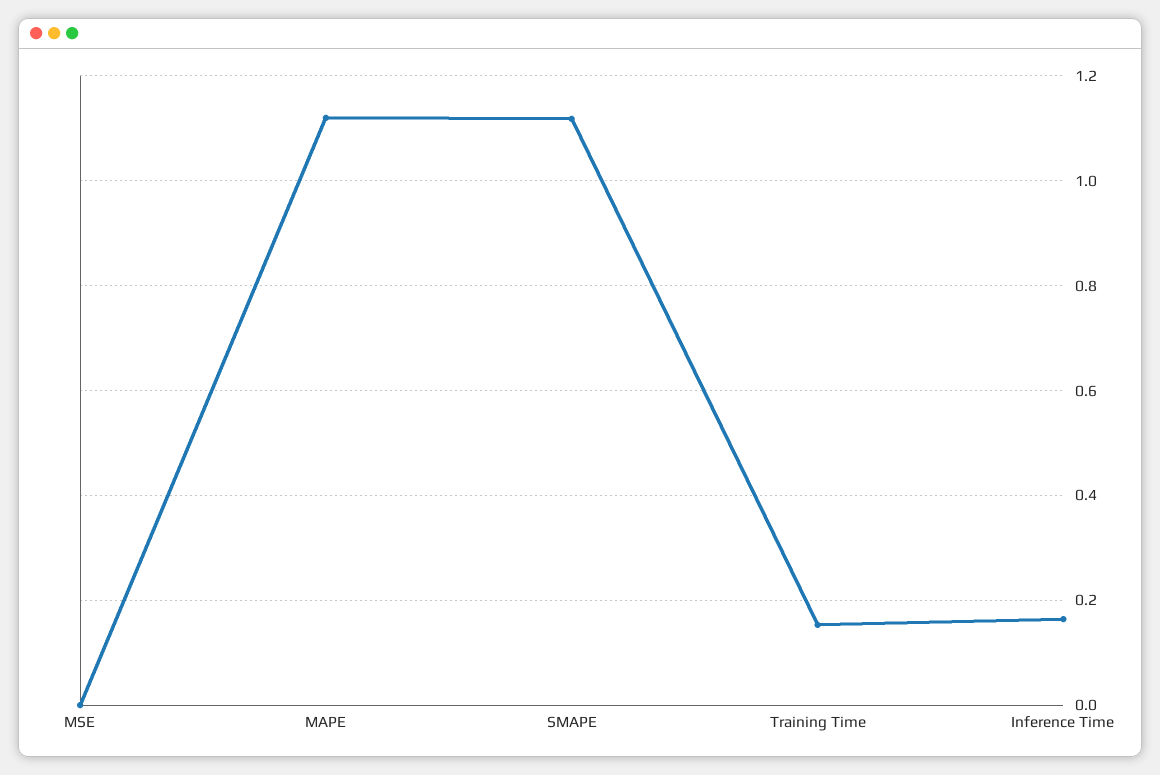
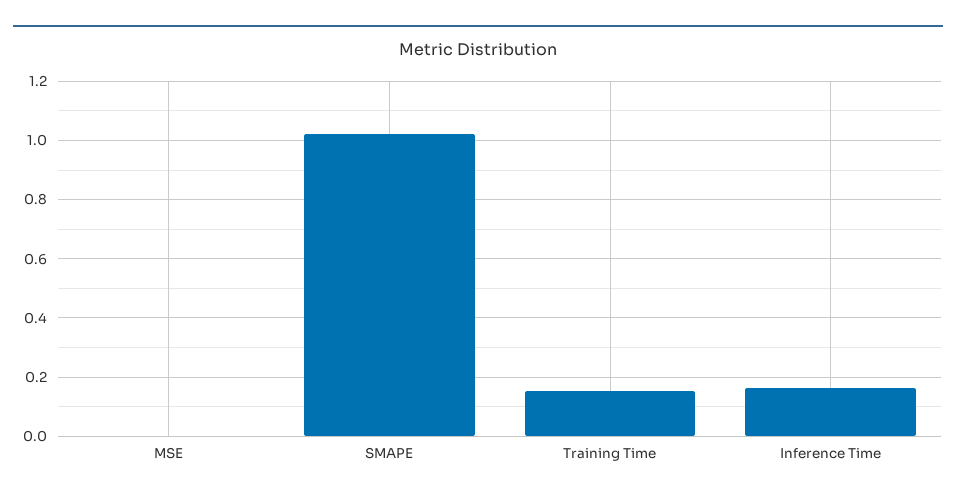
MAPE: 1.12 -> none
SMAPE: 1.12 -> 1.025

